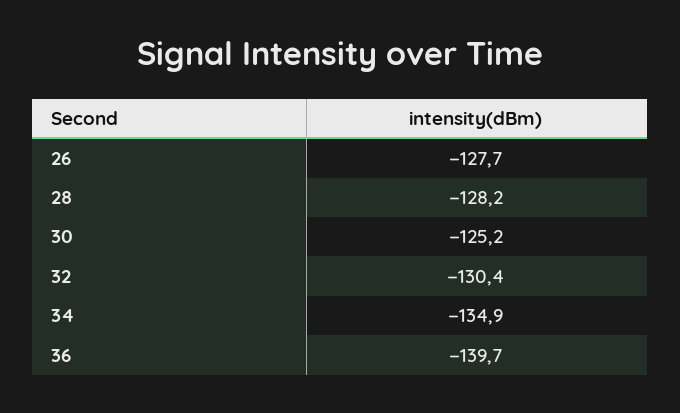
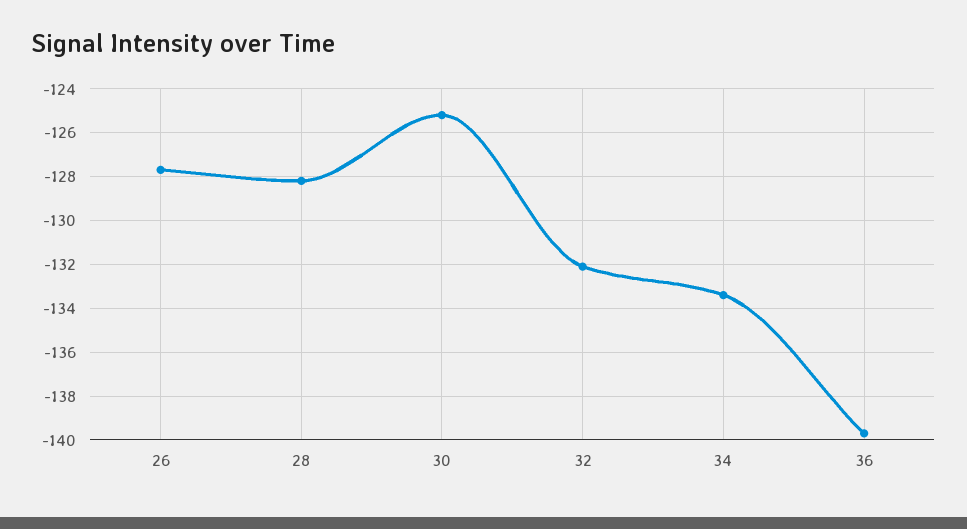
32: -130.4 -> -132
34: -134.9 -> -133.5

